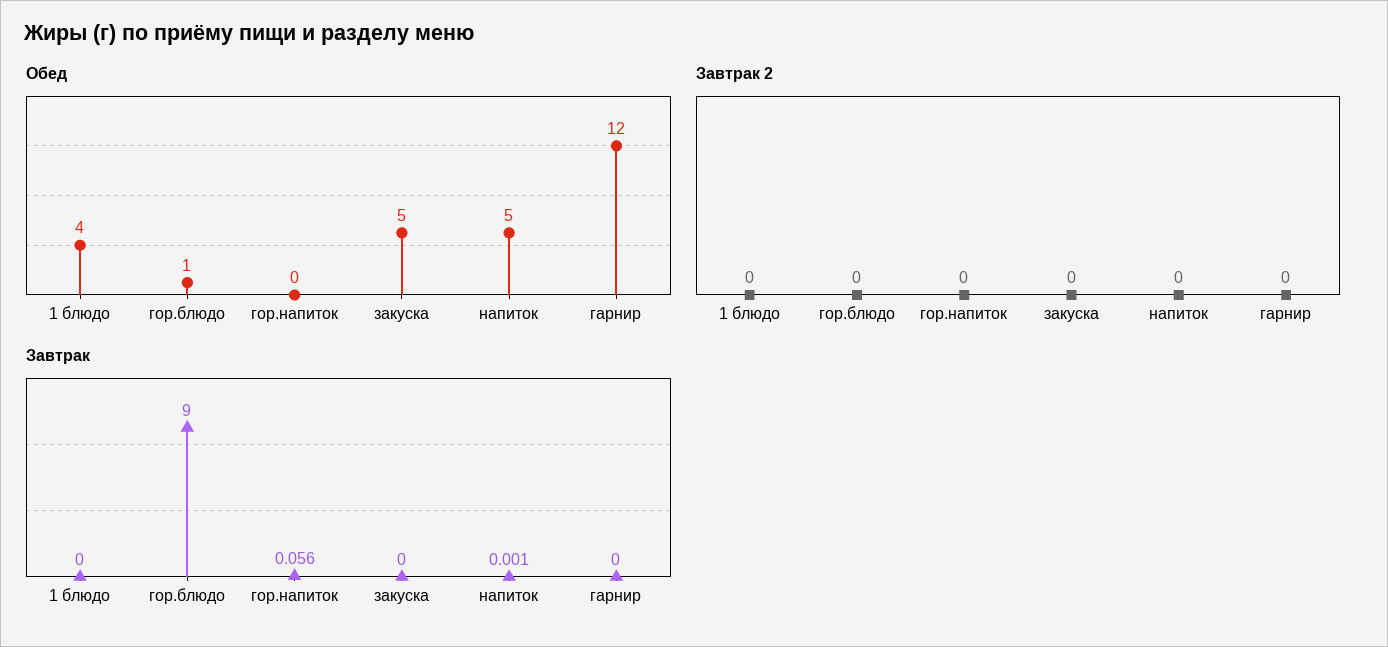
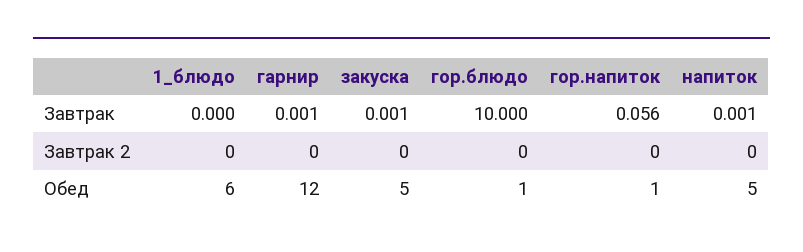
Обед, 1 блюдо: 4 -> 6
Обед, гор.напиток: 0 -> 1
Завтрак, гор.блюдо: 9 -> 10
Завтрак, закуска: 0 -> 0.001
Завтрак, гарнир: 0 -> 0.001

